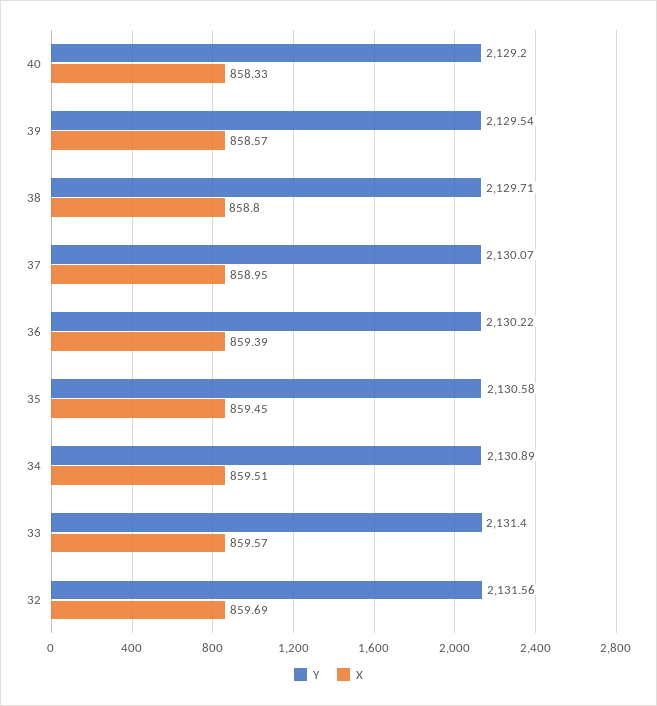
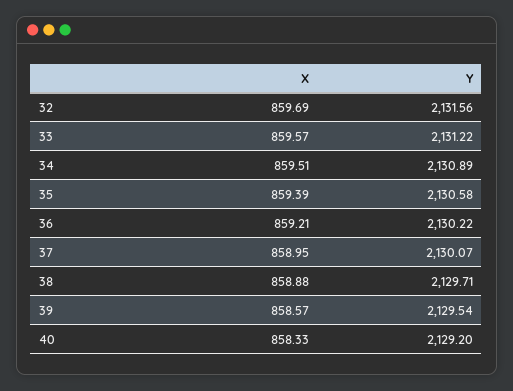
X, 38: 858.8 -> 858.88
X, 36: 859.39 -> 859.21
X, 35: 859.45 -> 859.39
Y, 33: 2131.4 -> 2131.22

